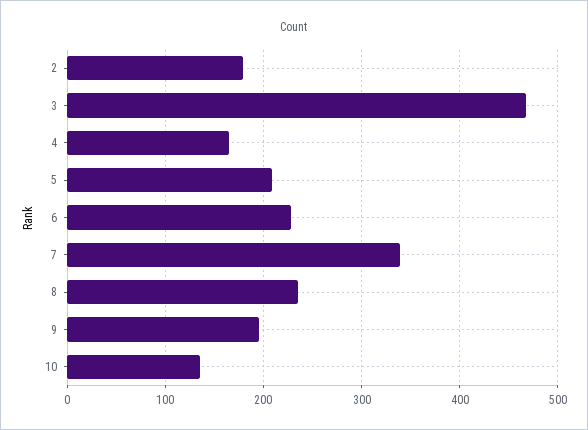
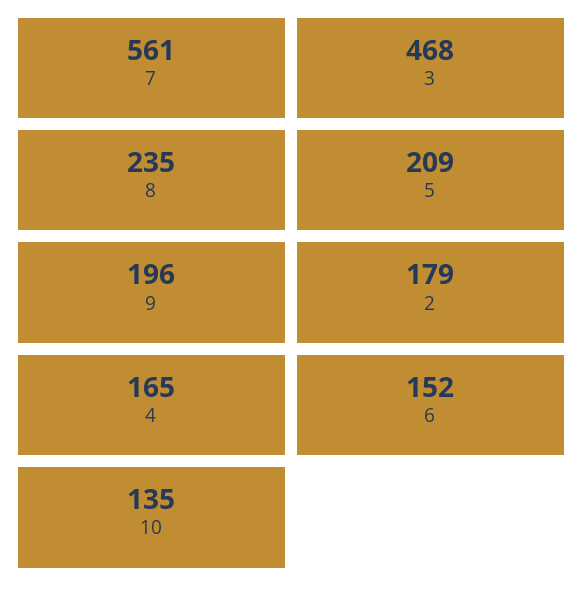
6: 230 -> 152
7: 340 -> 561

